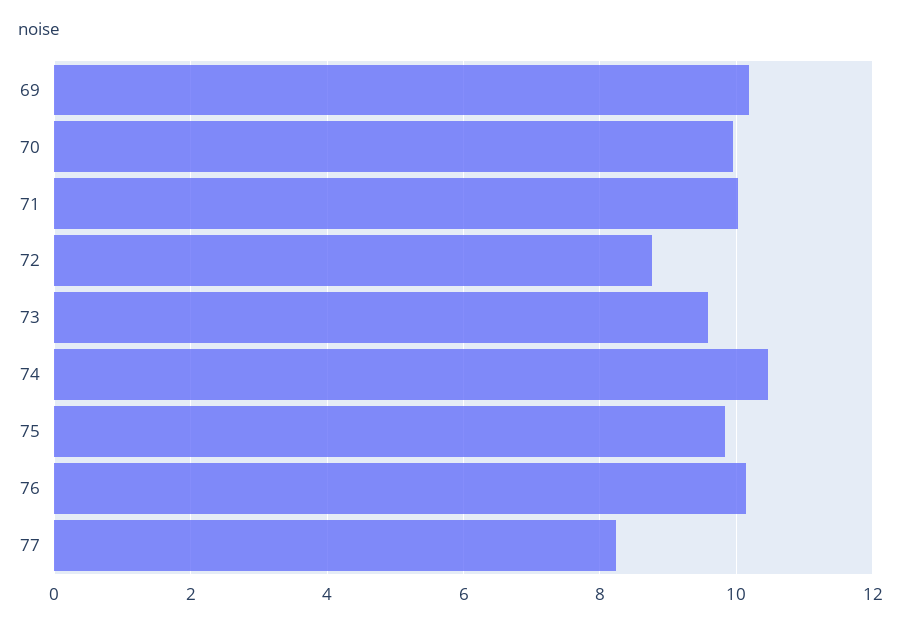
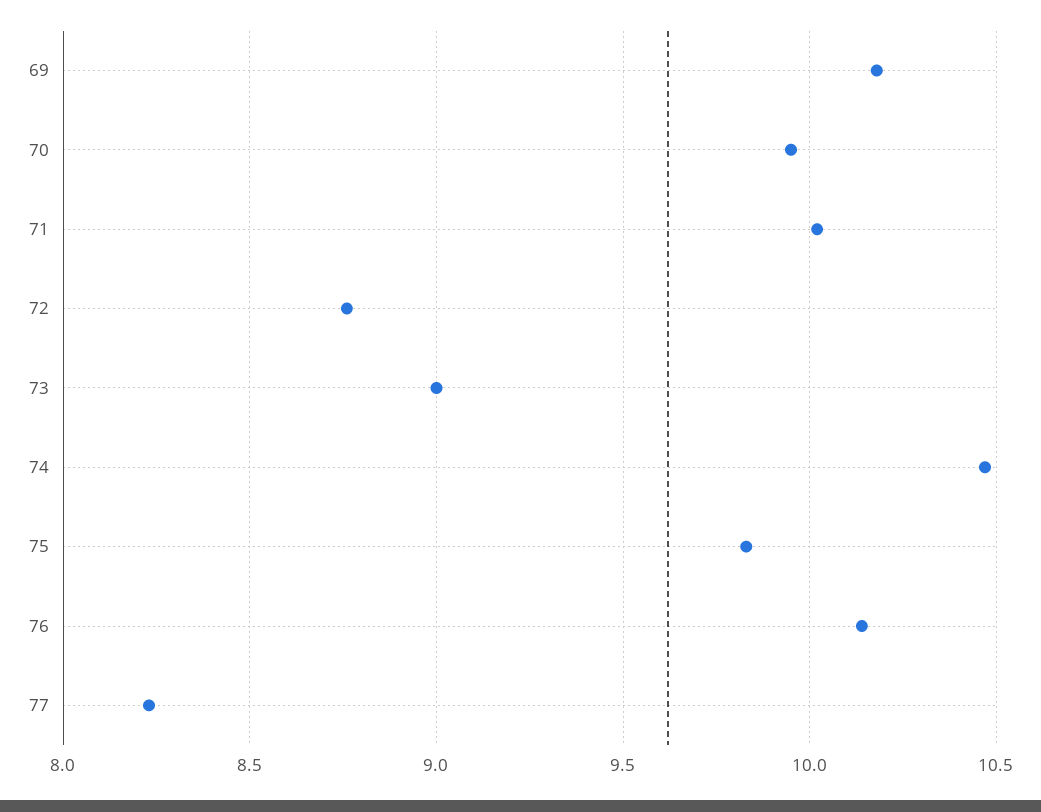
73: 9.6 -> 9

